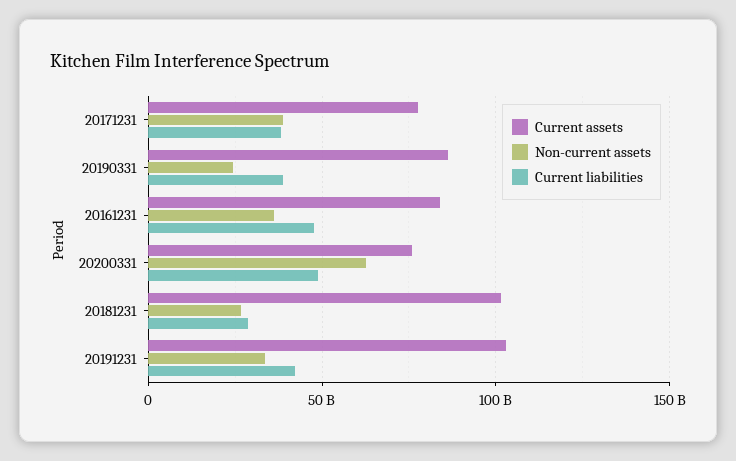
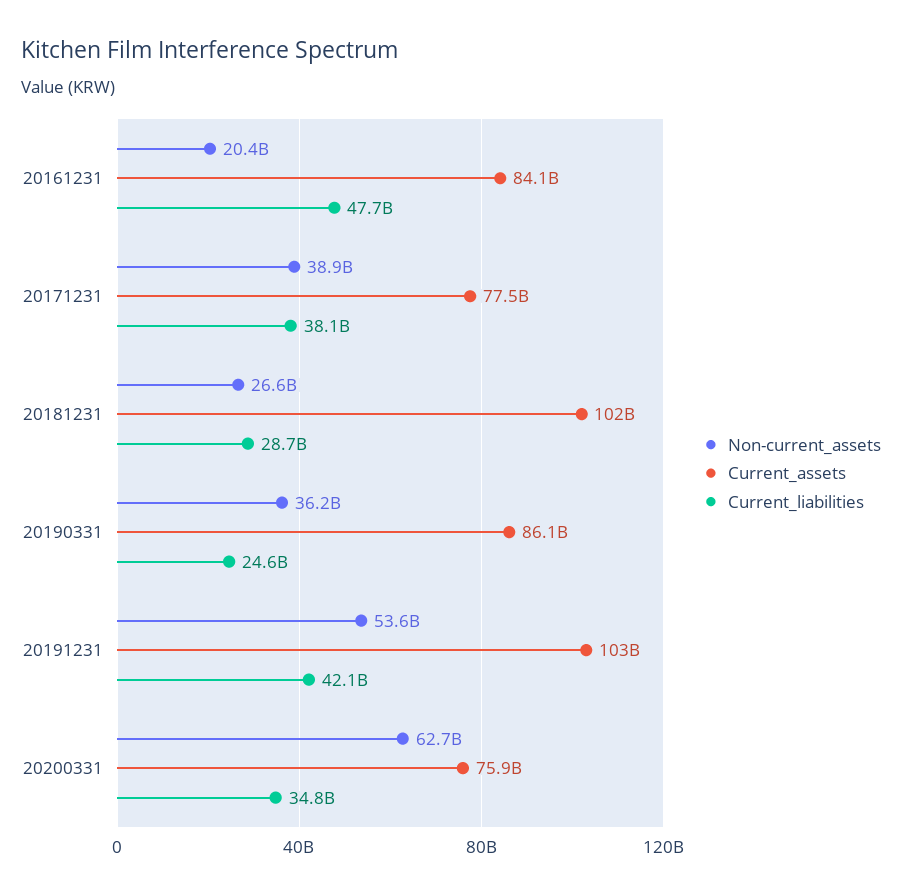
Non-current assets, 20190331: 25000000000 -> 36200000000
Current liabilities, 20190331: 40000000000 -> 24600000000
Non-current assets, 20161231: 35000000000 -> 20400000000
Current liabilities, 20200331: 50000000000 -> 34800000000
Non-current assets, 20191231: 35000000000 -> 53600000000

